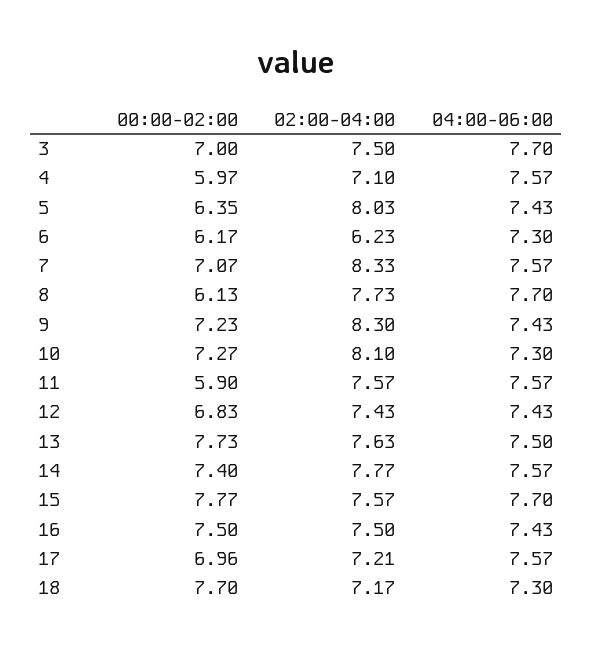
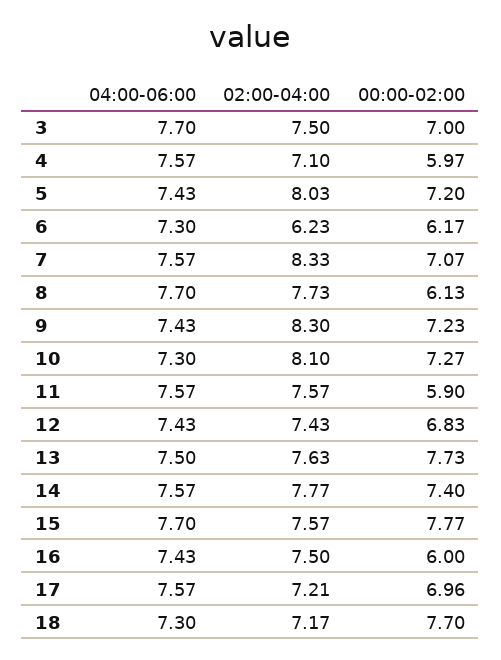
00:00-02:00, 5: 6.35 -> 7.2
00:00-02:00, 16: 7.5 -> 6

